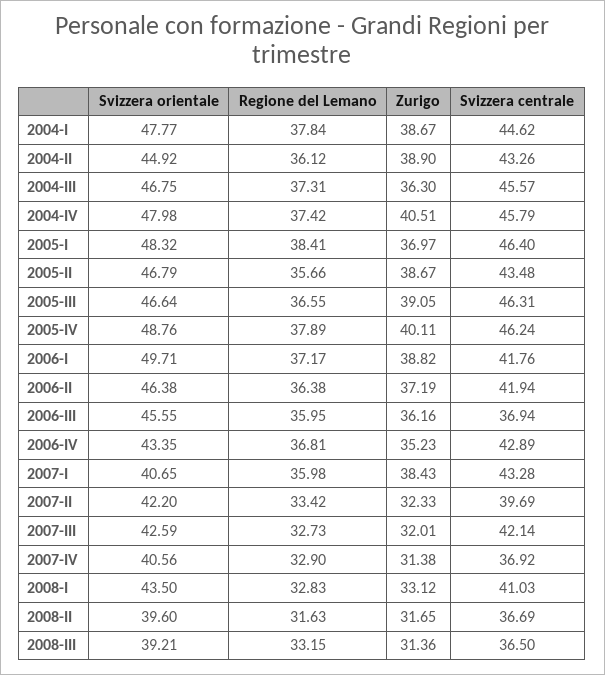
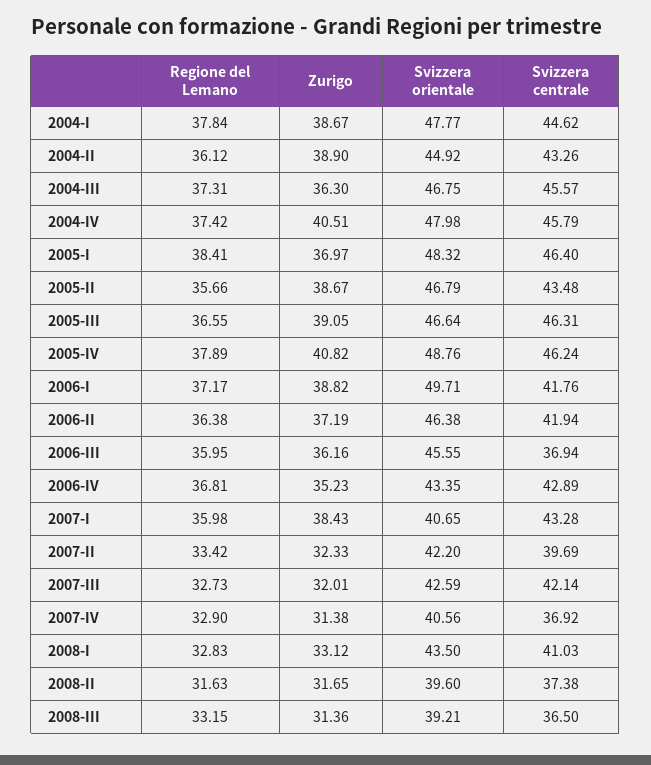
Zurigo, 2005-IV: 40.11 -> 40.82
Svizzera centrale, 2008-II: 36.69 -> 37.38

